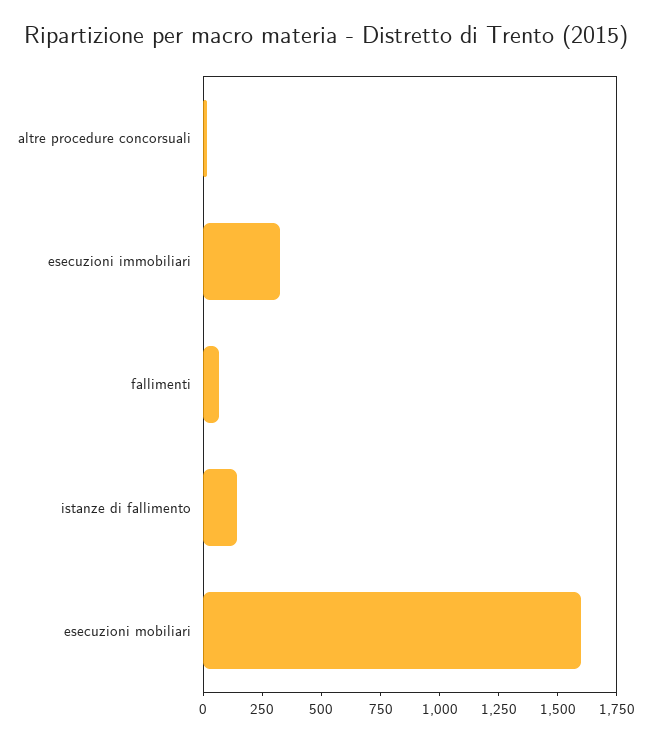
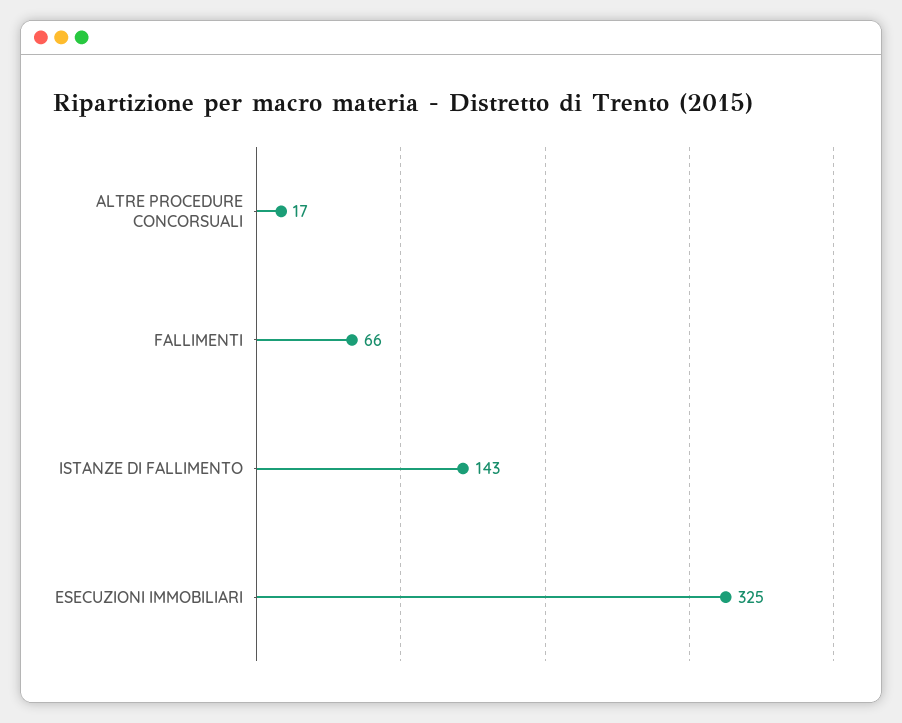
esecuzioni mobiliari: 1600 -> none

